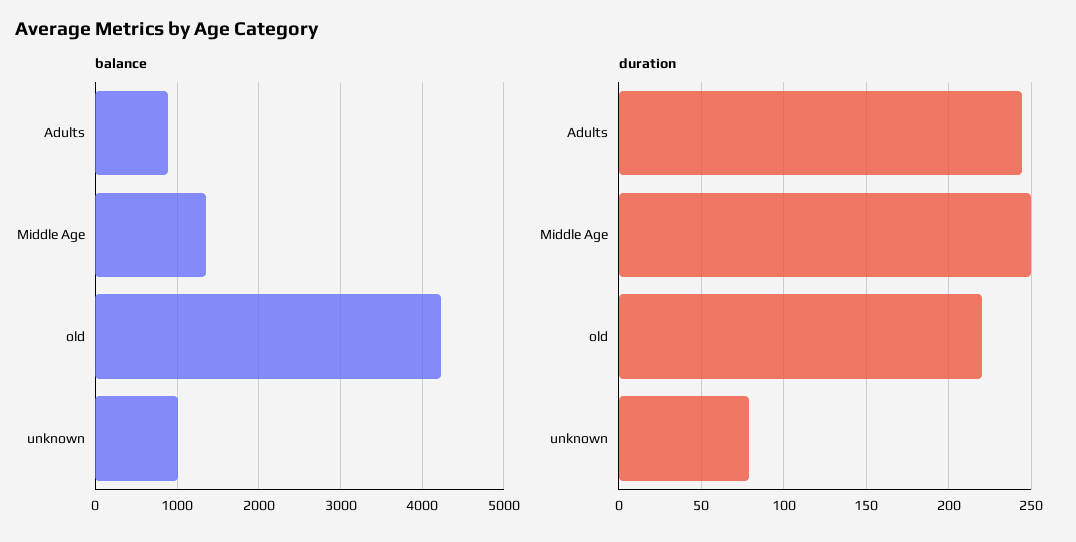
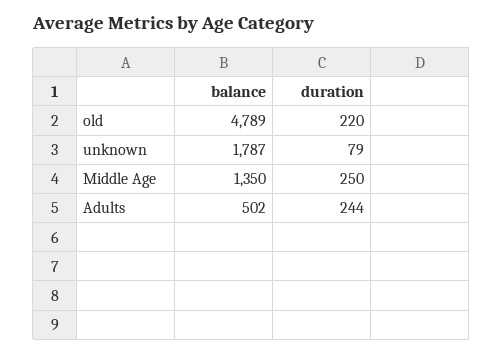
balance, Adults: 900 -> 502
balance, old: 4200 -> 4789
balance, unknown: 1000 -> 1787

